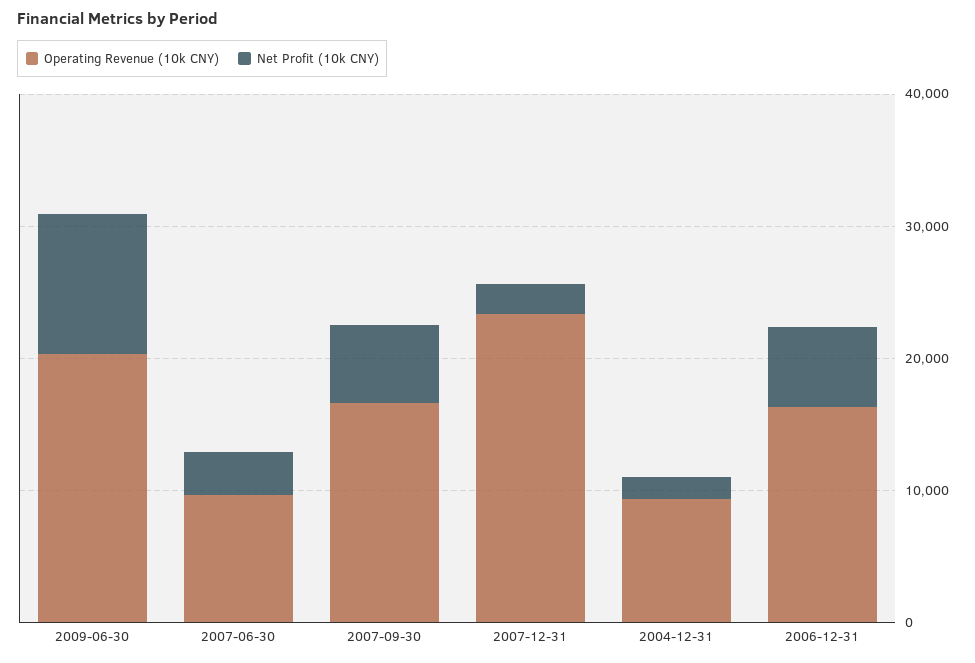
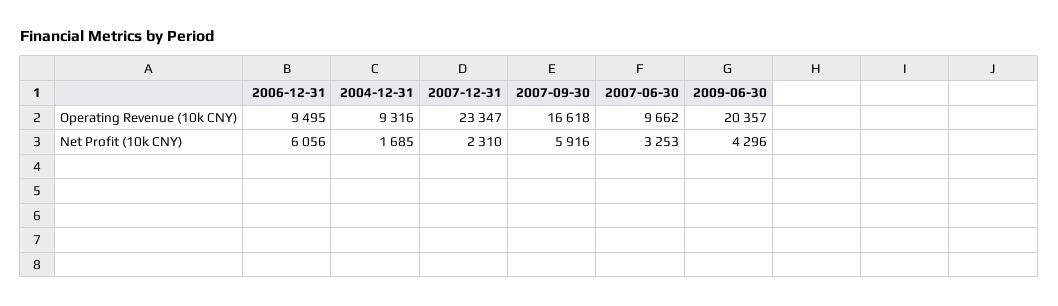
Net Profit (10k CNY), 2009-06-30: 10000 -> 4296
Operating Revenue (10k CNY), 2006-12-31: 16000 -> 9495

